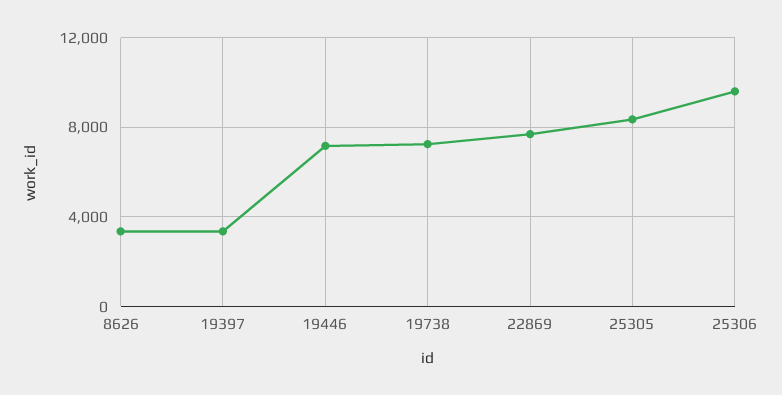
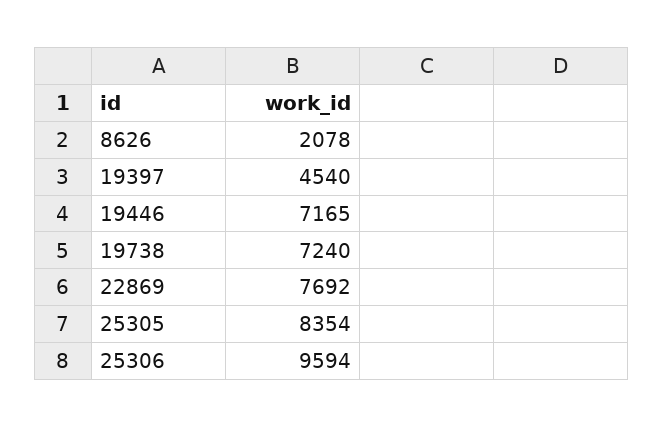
8626: 3500 -> 2078
19397: 3500 -> 4540

